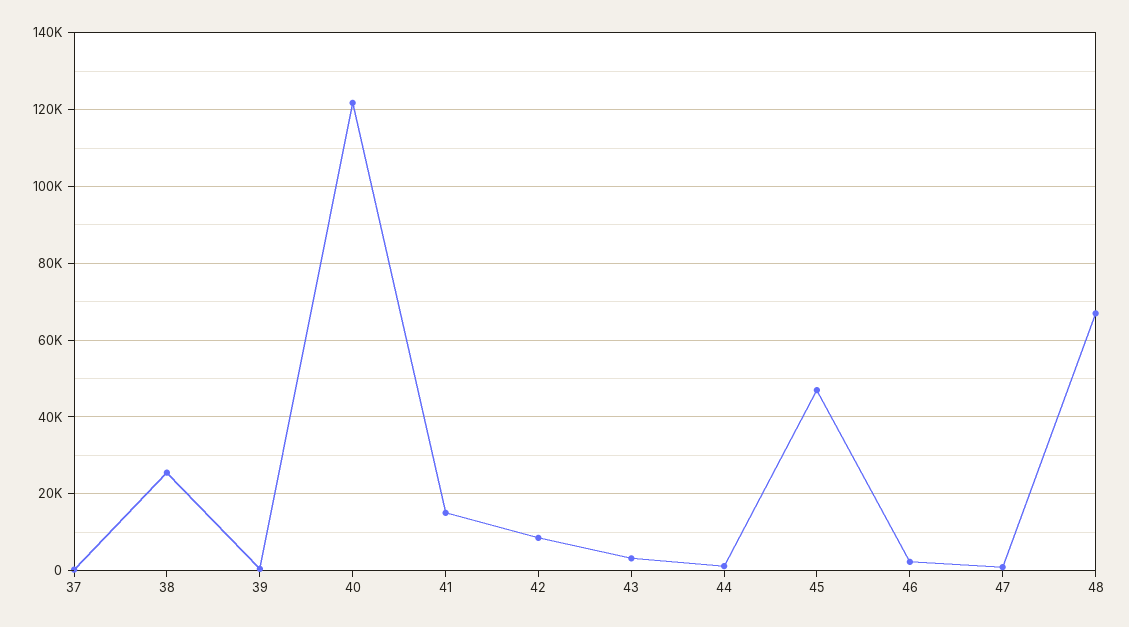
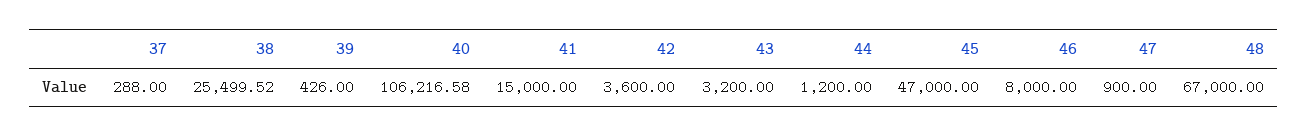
40: 122000 -> 106216.58
42: 8000 -> 3600
46: 2000 -> 8000

